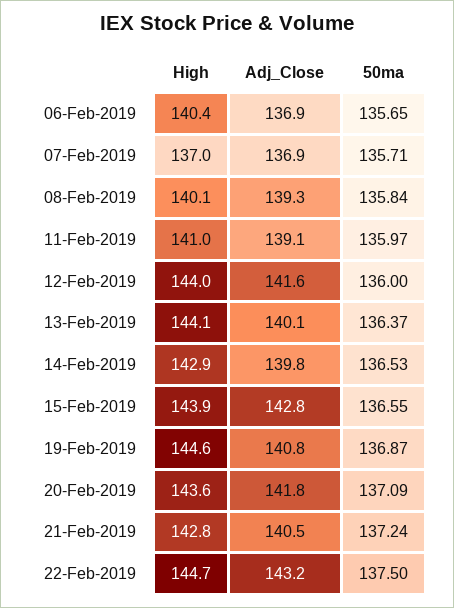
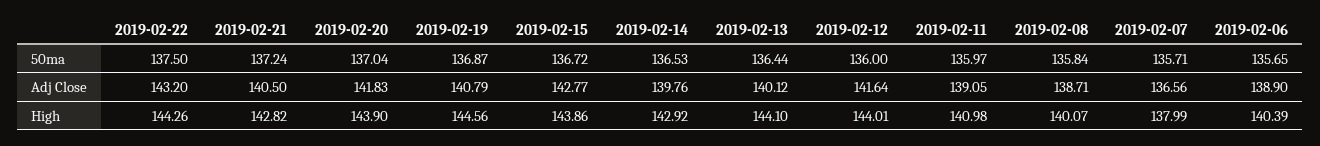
Adj_Close, 06-Feb-2019: 136.9 -> 138.9
High, 07-Feb-2019: 137 -> 137.99
Adj_Close, 07-Feb-2019: 136.9 -> 136.56
Adj_Close, 08-Feb-2019: 139.3 -> 138.71
50ma, 13-Feb-2019: 136.37 -> 136.44
50ma, 15-Feb-2019: 136.55 -> 136.72
High, 20-Feb-2019: 143.6 -> 143.9
50ma, 20-Feb-2019: 137.09 -> 137.04
High, 22-Feb-2019: 144.7 -> 144.26

